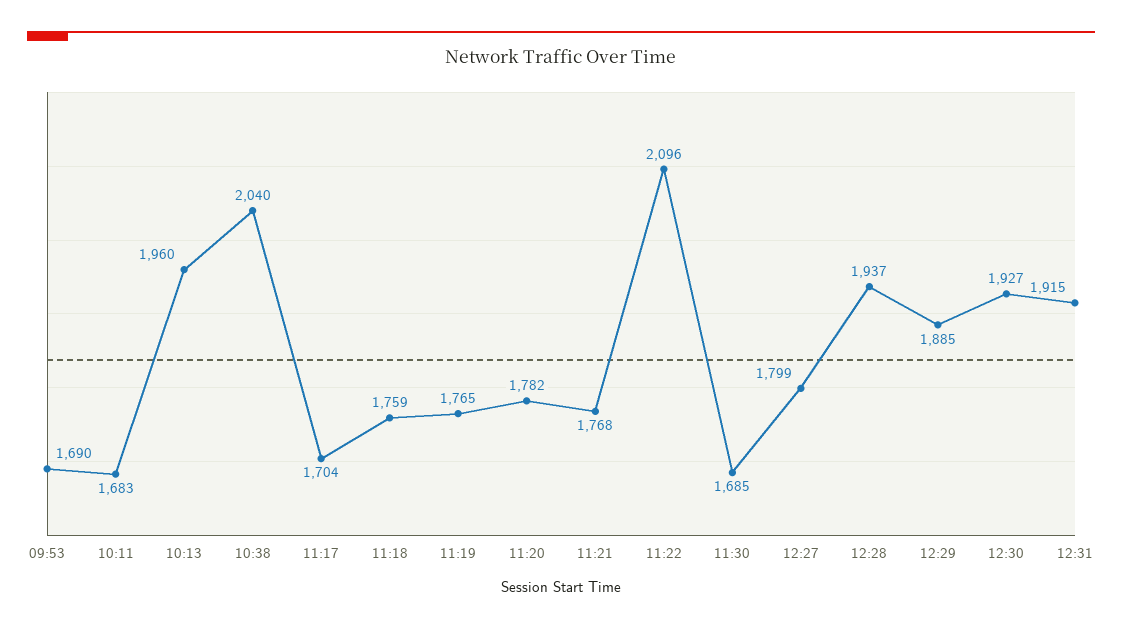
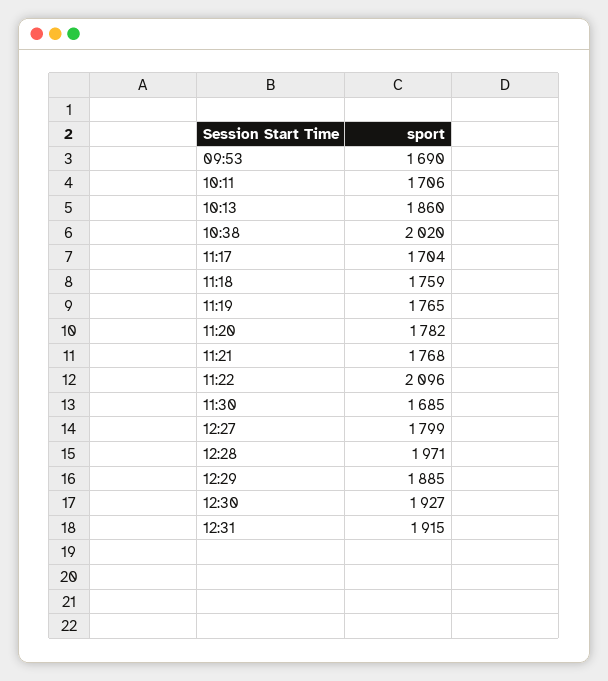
10:11: 1683 -> 1706
10:13: 1960 -> 1860
10:38: 2040 -> 2020
12:28: 1937 -> 1971

